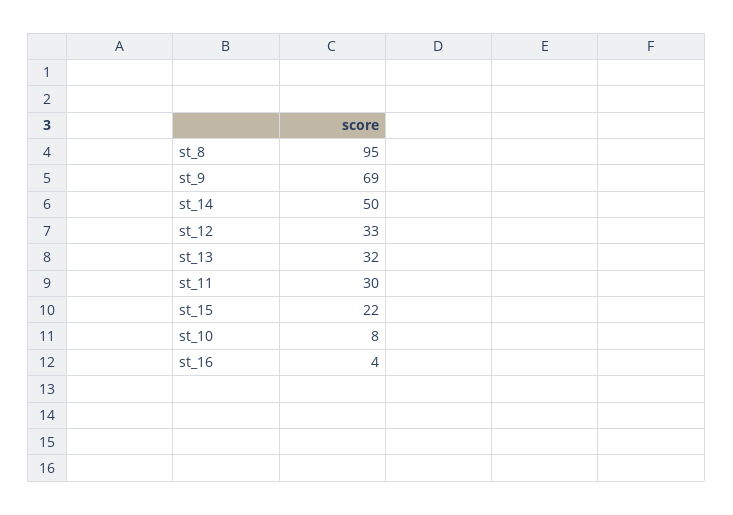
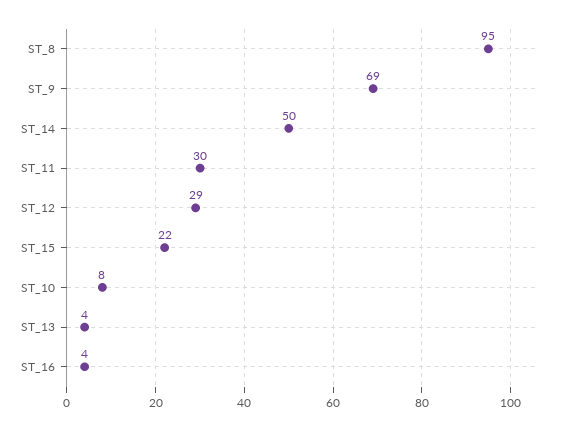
st_12: 33 -> 29
st_13: 32 -> 4

